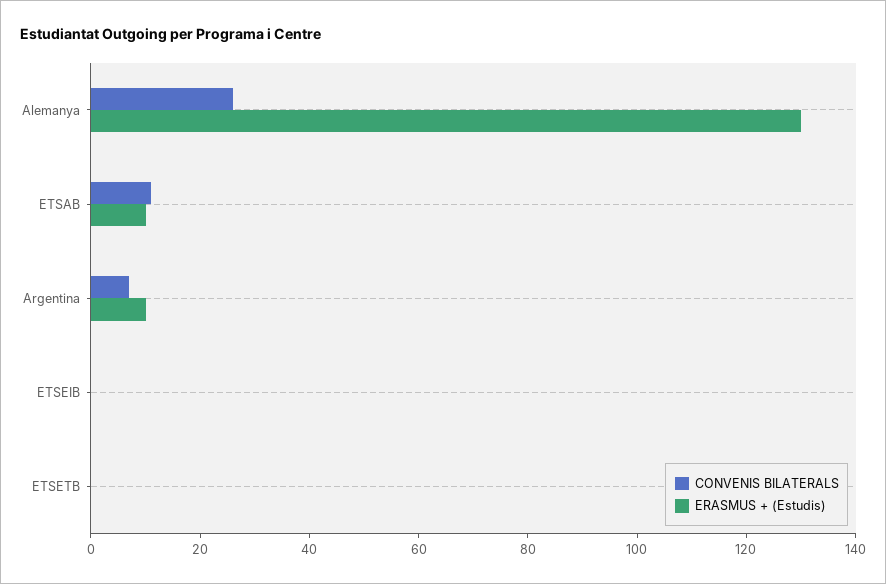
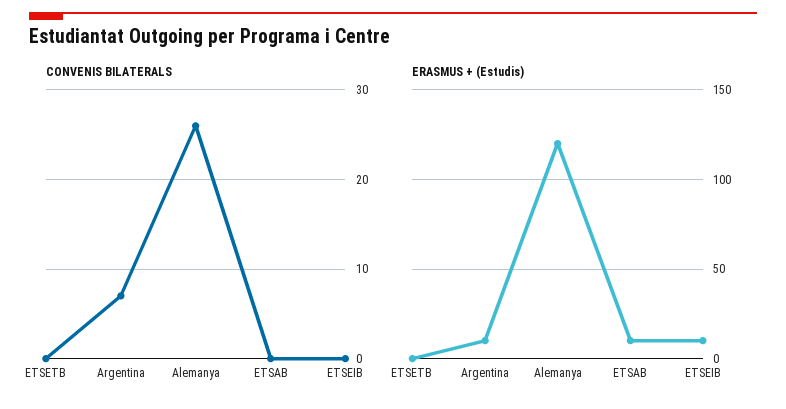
ERASMUS + (Estudis), Alemanya: 130 -> 120
CONVENIS BILATERALS, ETSAB: 10 -> 0
ERASMUS + (Estudis), ETSEIB: 0 -> 10

